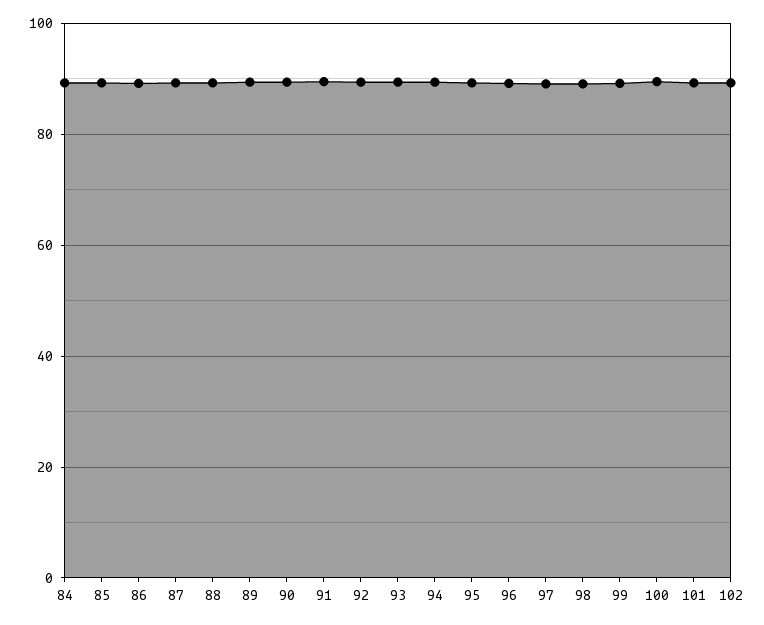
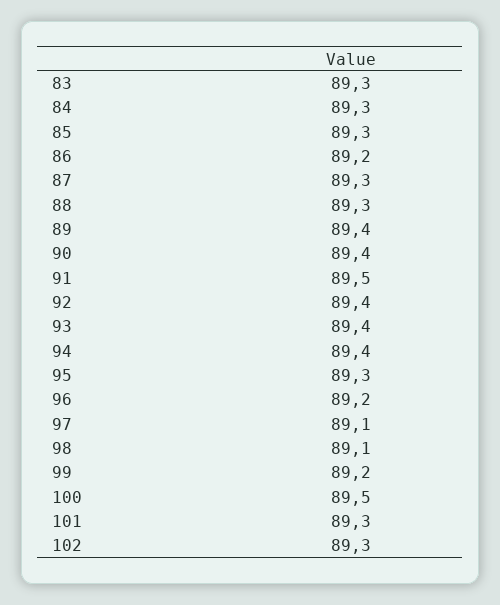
83: none -> 89.3

